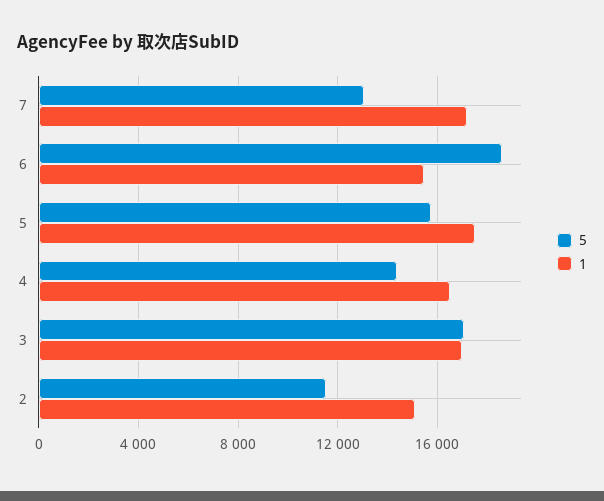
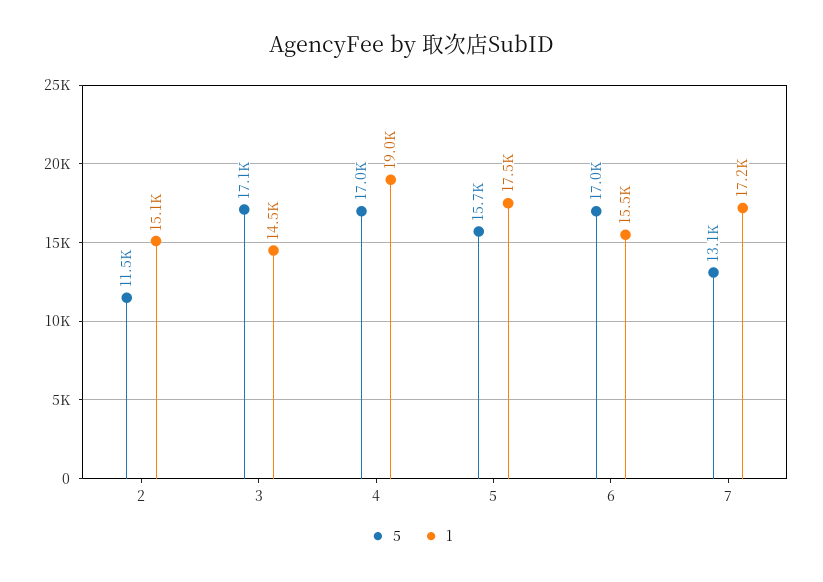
5, 6: 18500 -> 17000
5, 4: 14500 -> 17000
1, 4: 16500 -> 19000
1, 3: 17000 -> 14500

